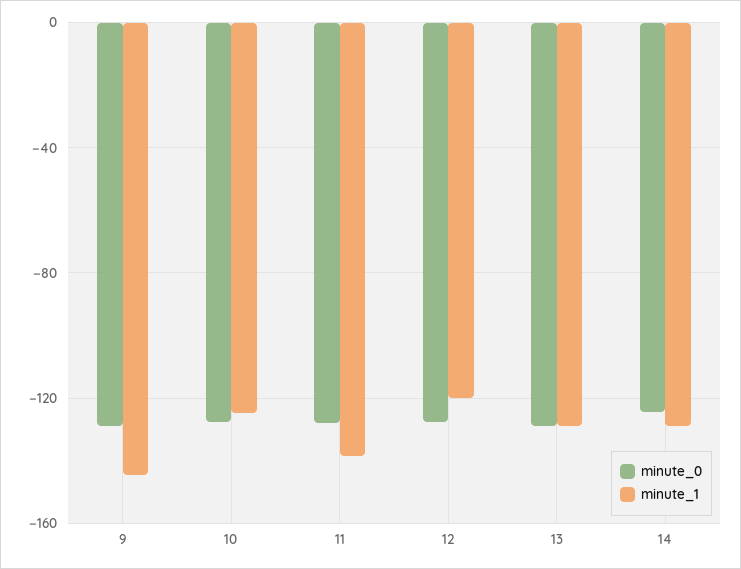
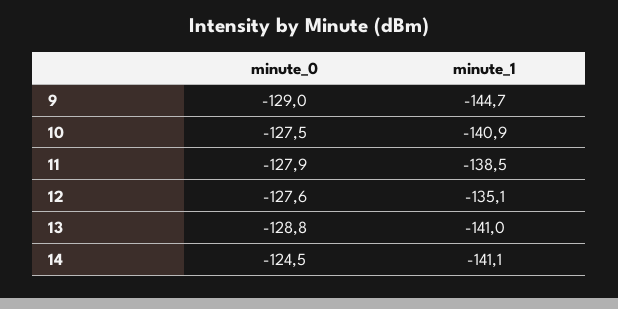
minute_1, 10: -125 -> -140.9
minute_1, 12: -120 -> -135.1
minute_1, 13: -130 -> -141
minute_1, 14: -130 -> -141.1

